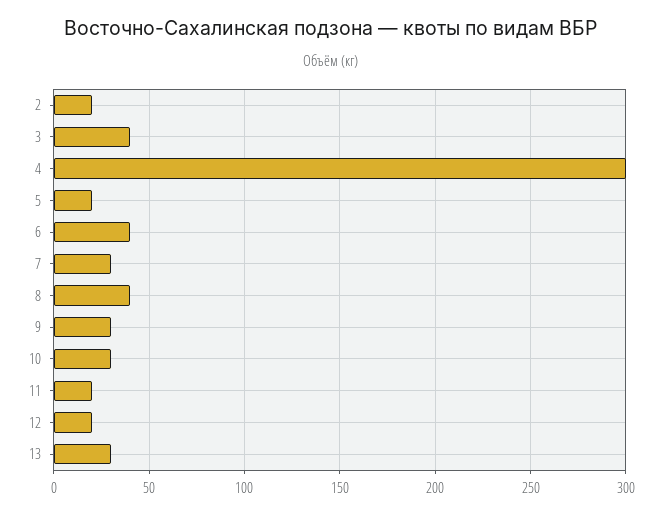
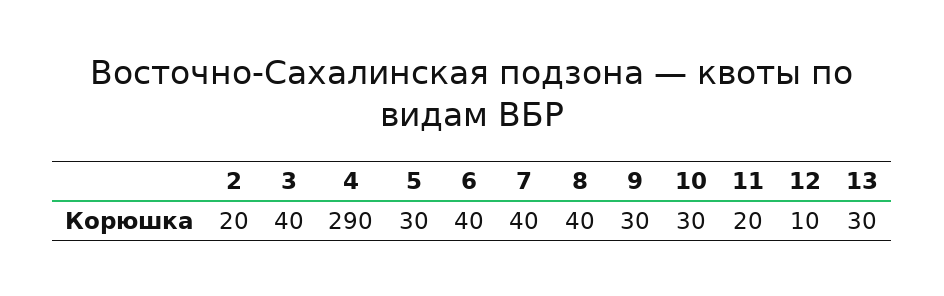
4: 300 -> 290
5: 20 -> 30
7: 30 -> 40
12: 20 -> 10

